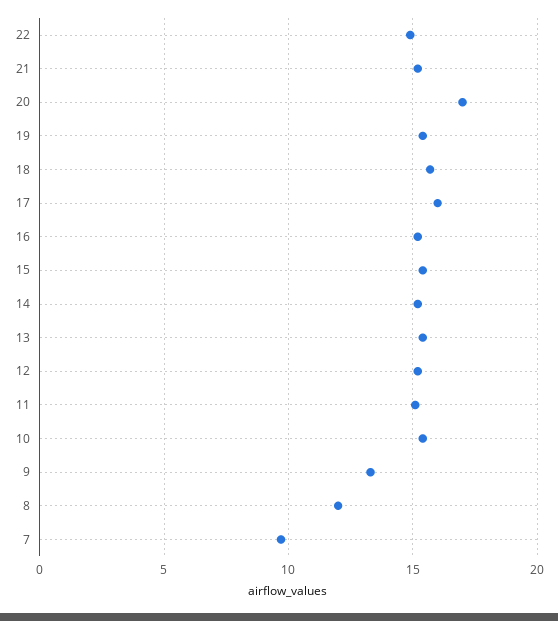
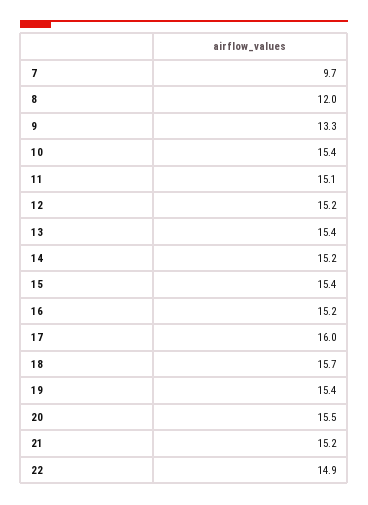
20: 17 -> 15.5

